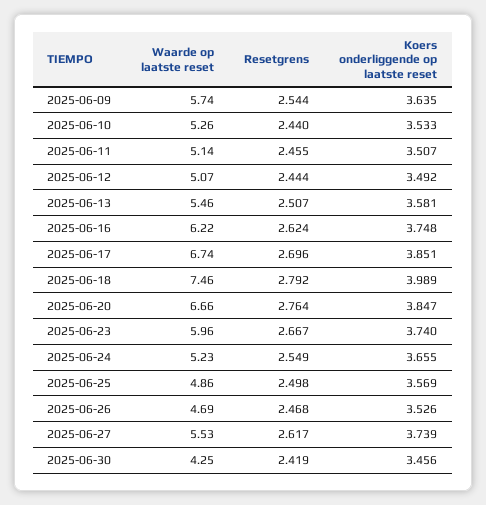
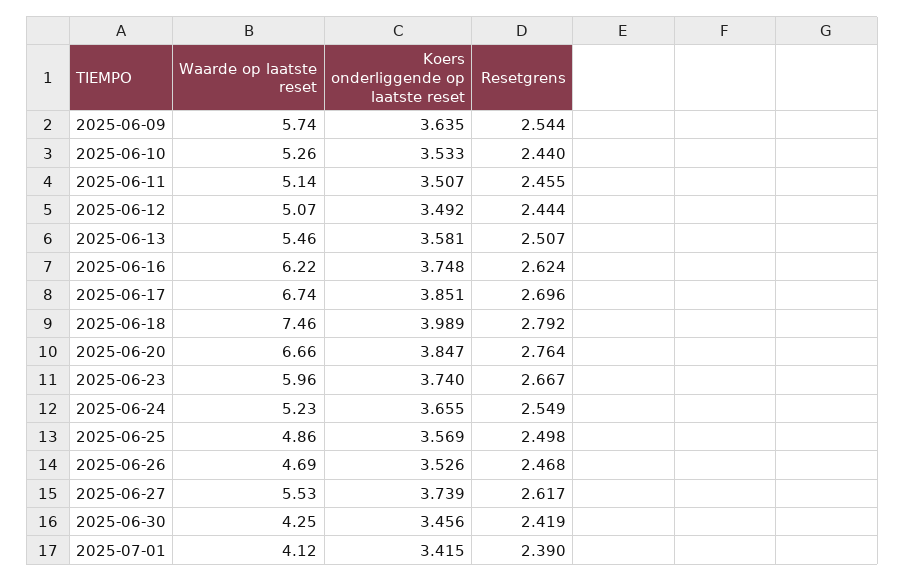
Waarde op laatste reset, 2025-07-01: none -> 4.12
Koers onderliggende op laatste reset, 2025-07-01: none -> 3.415
Resetgrens, 2025-07-01: none -> 2.39

